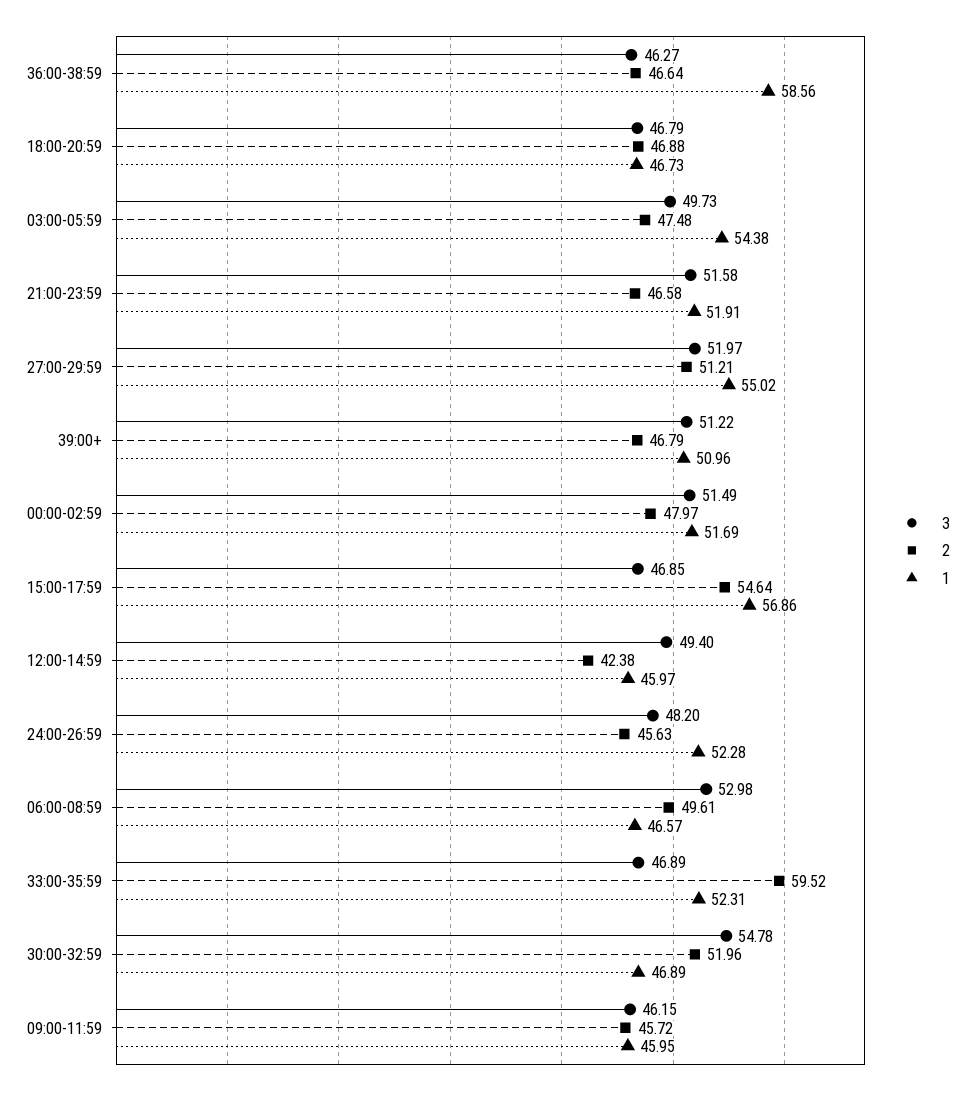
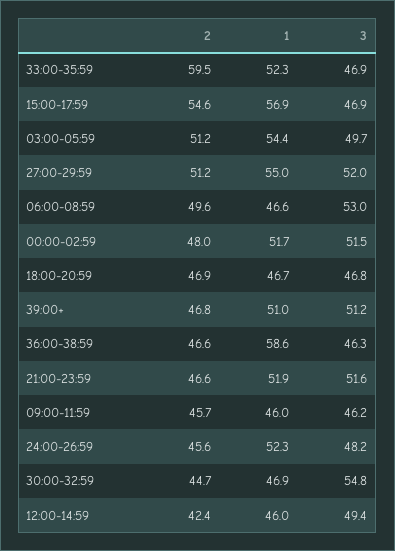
2, 03:00-05:59: 47.48 -> 51.2
2, 30:00-32:59: 51.96 -> 44.7

